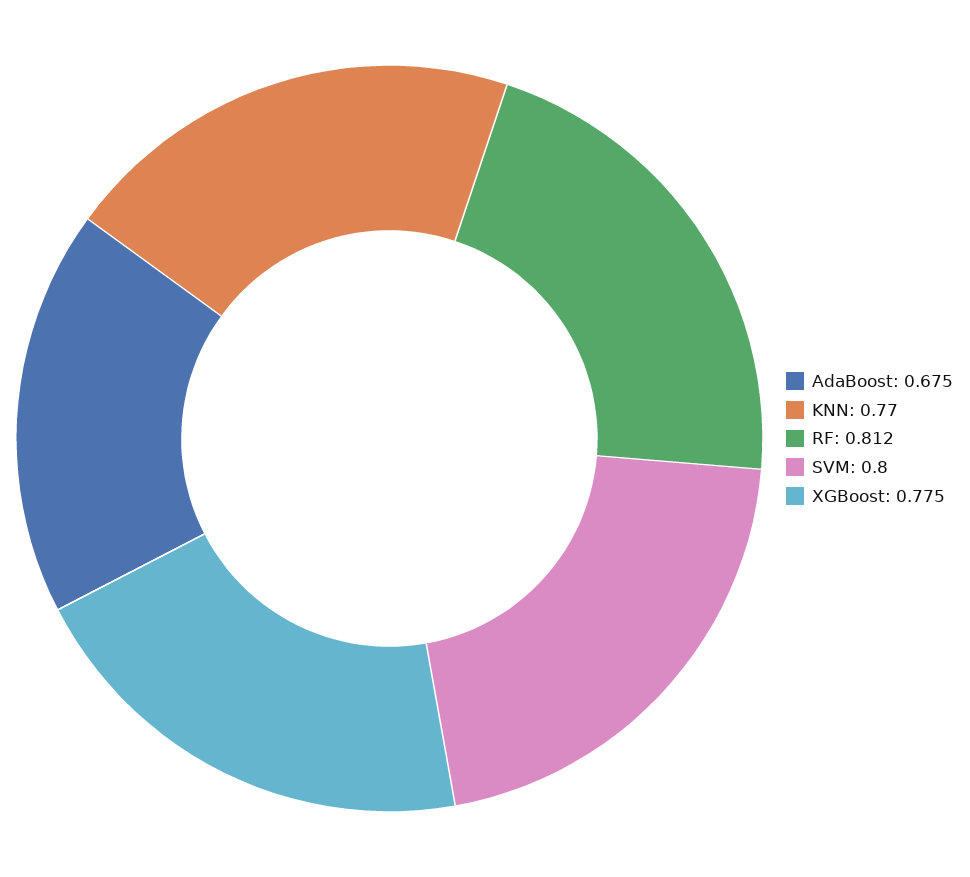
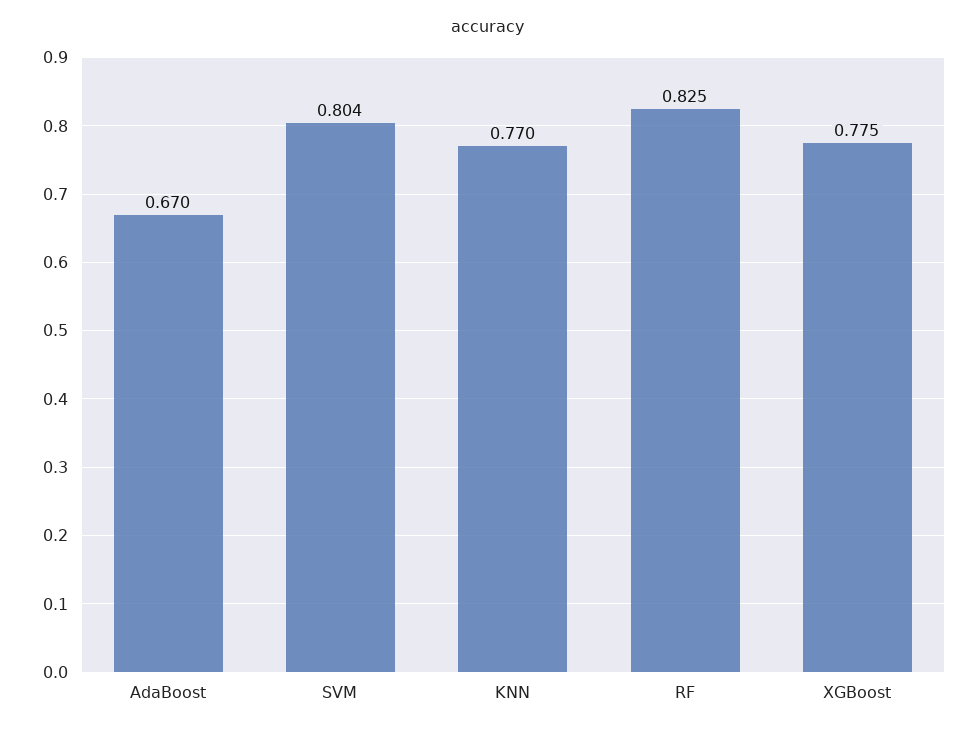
AdaBoost: 0.675 -> 0.67
RF: 0.812 -> 0.825
SVM: 0.8 -> 0.804

